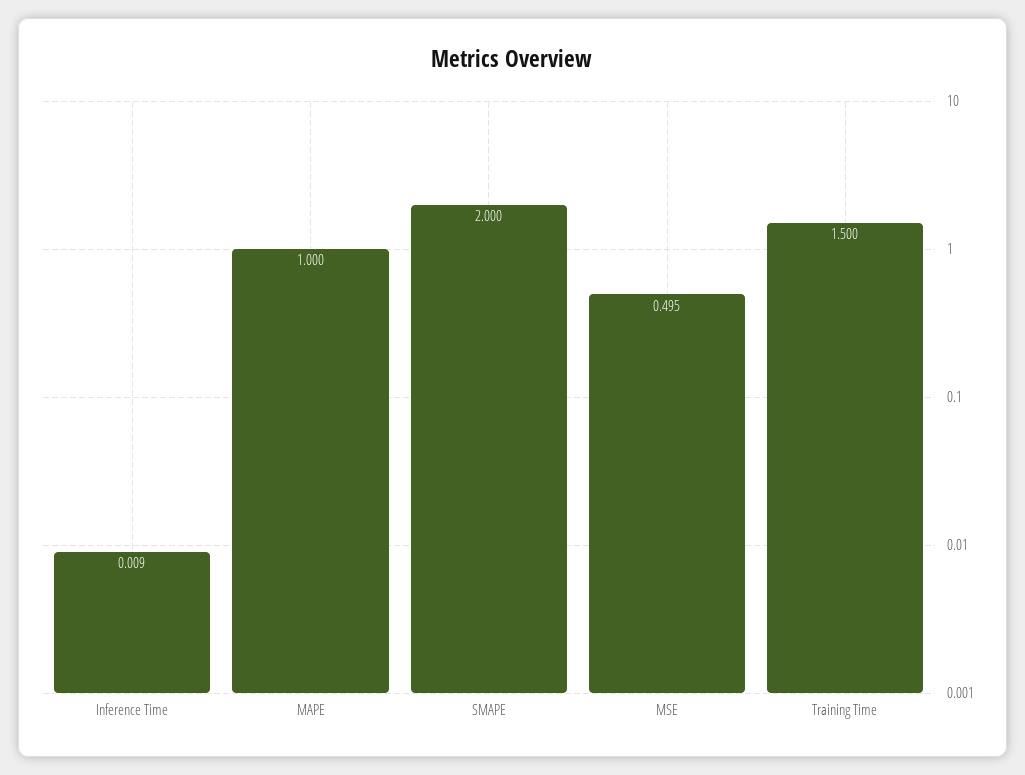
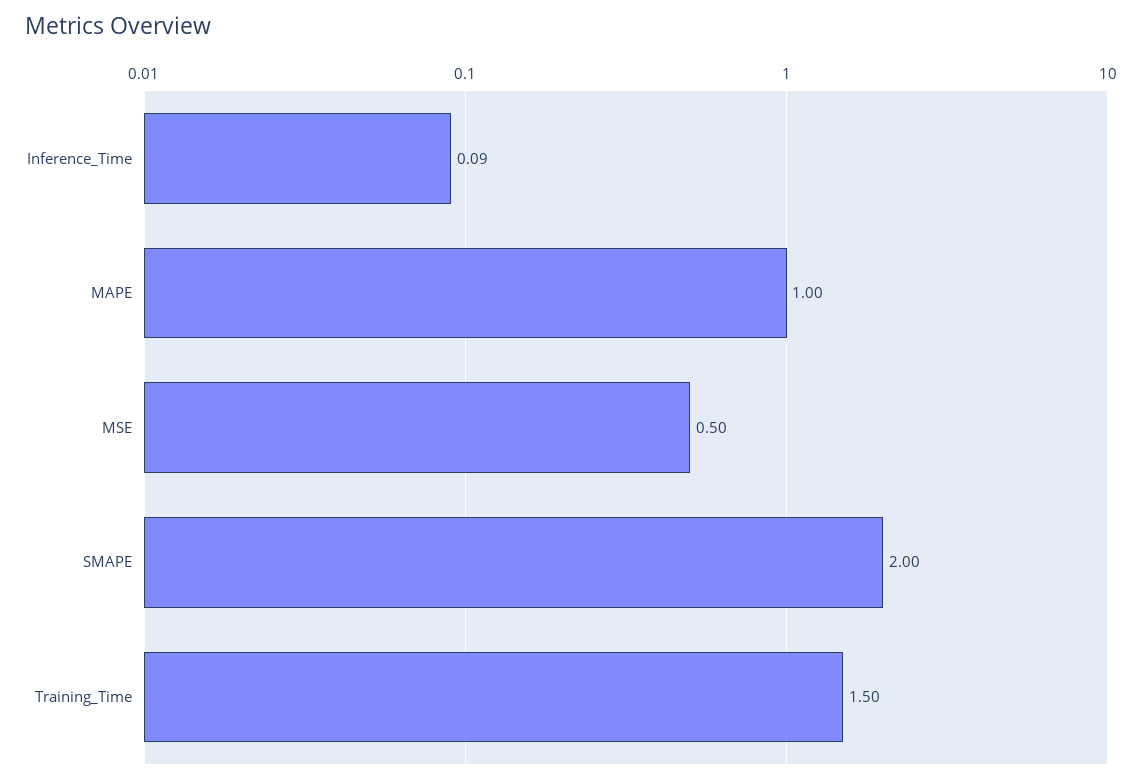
Inference Time: 0.009 -> 0.09

